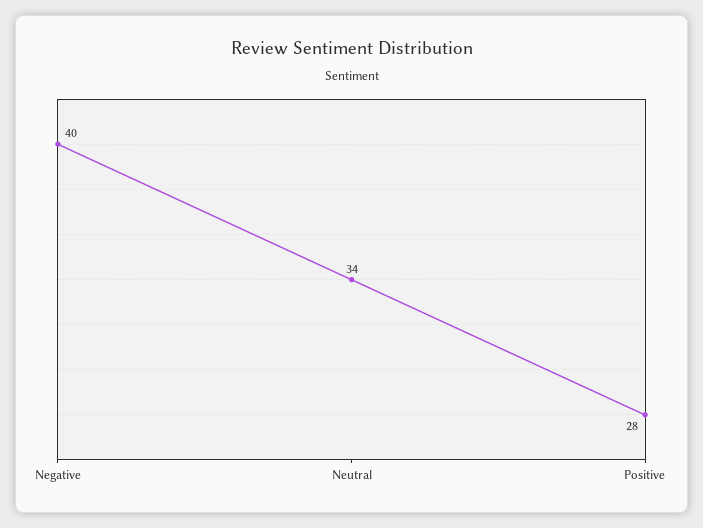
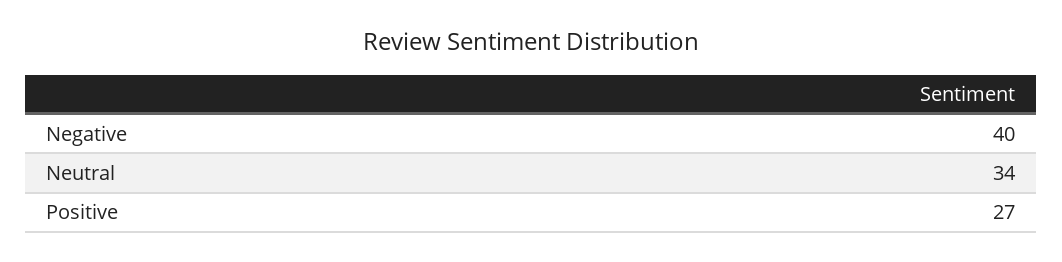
Positive: 28 -> 27

